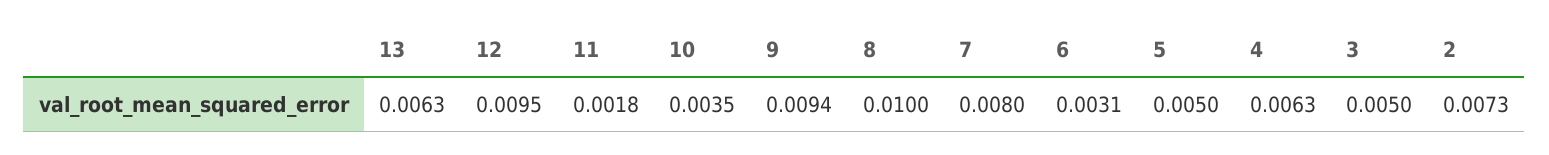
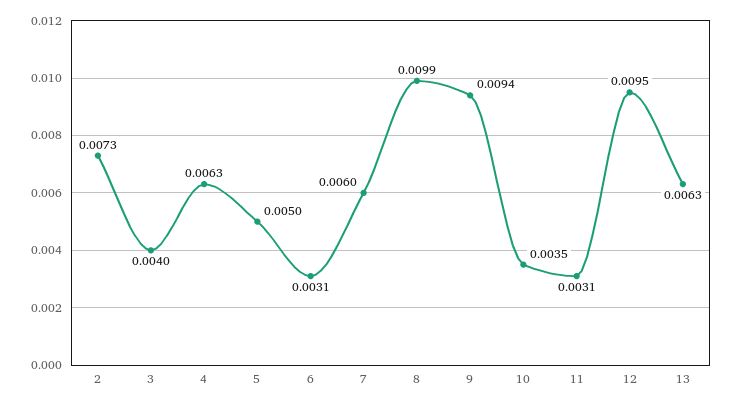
11: 0.0018 -> 0.0031
8: 0.01 -> 0.0099
7: 0.008 -> 0.006
3: 0.005 -> 0.004

